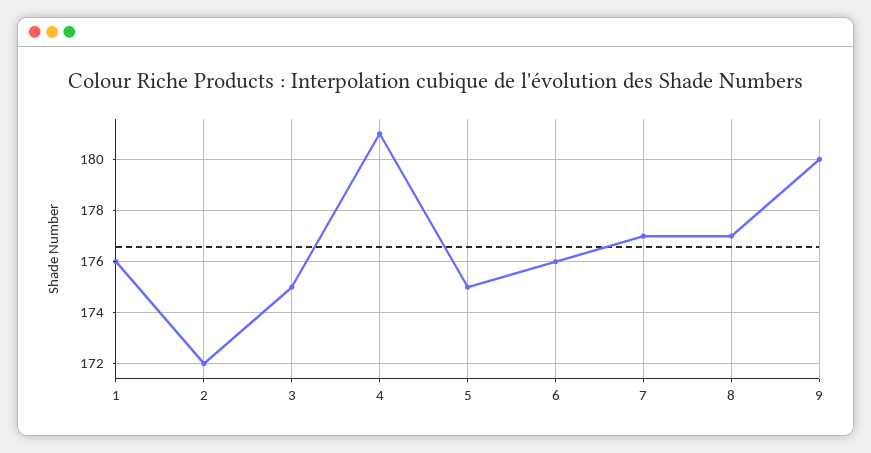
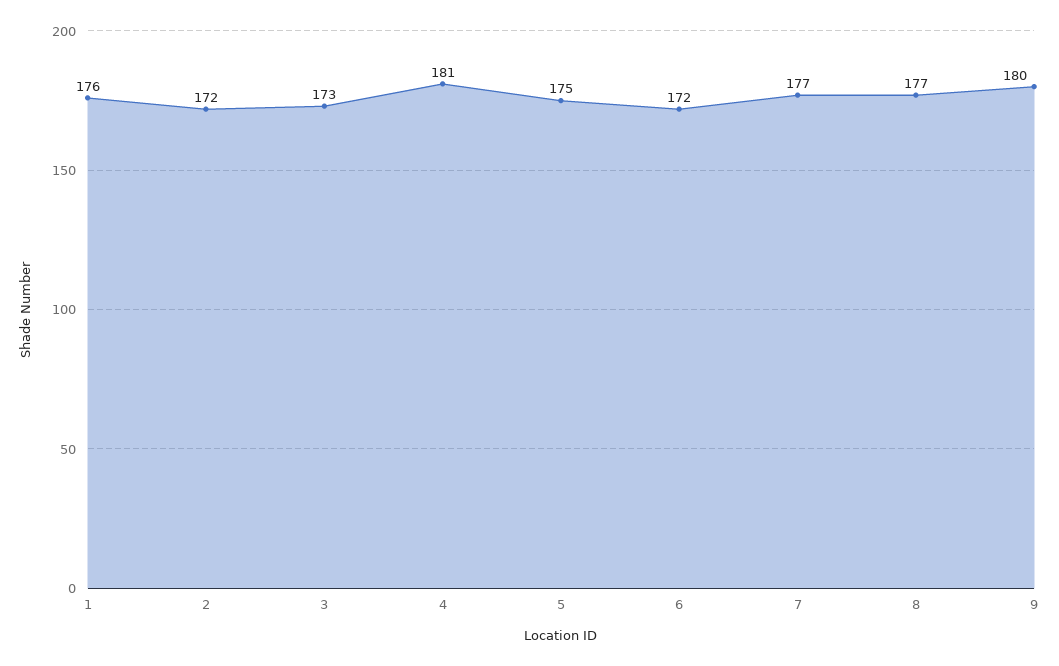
3: 175 -> 173
6: 176 -> 172

